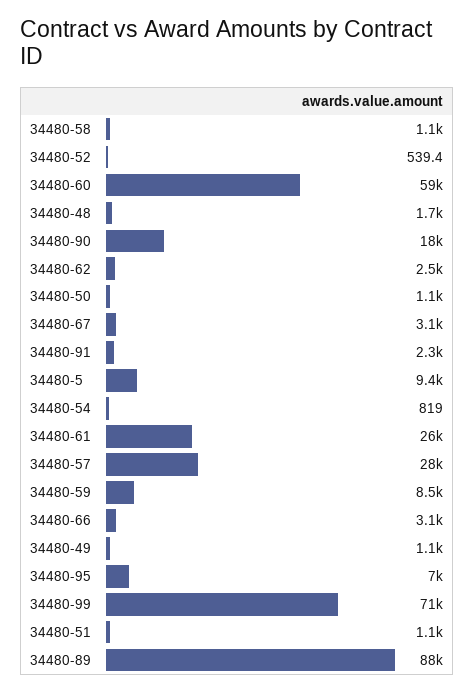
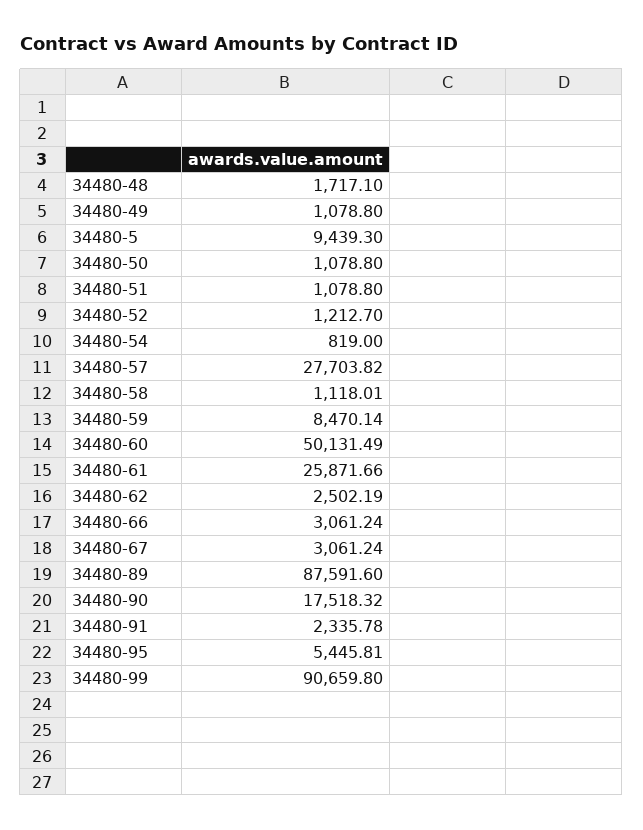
34480-52: 539.4 -> 1212.7
34480-60: 59000 -> 50131.49
34480-95: 7000 -> 5445.81
34480-99: 71000 -> 90659.8

